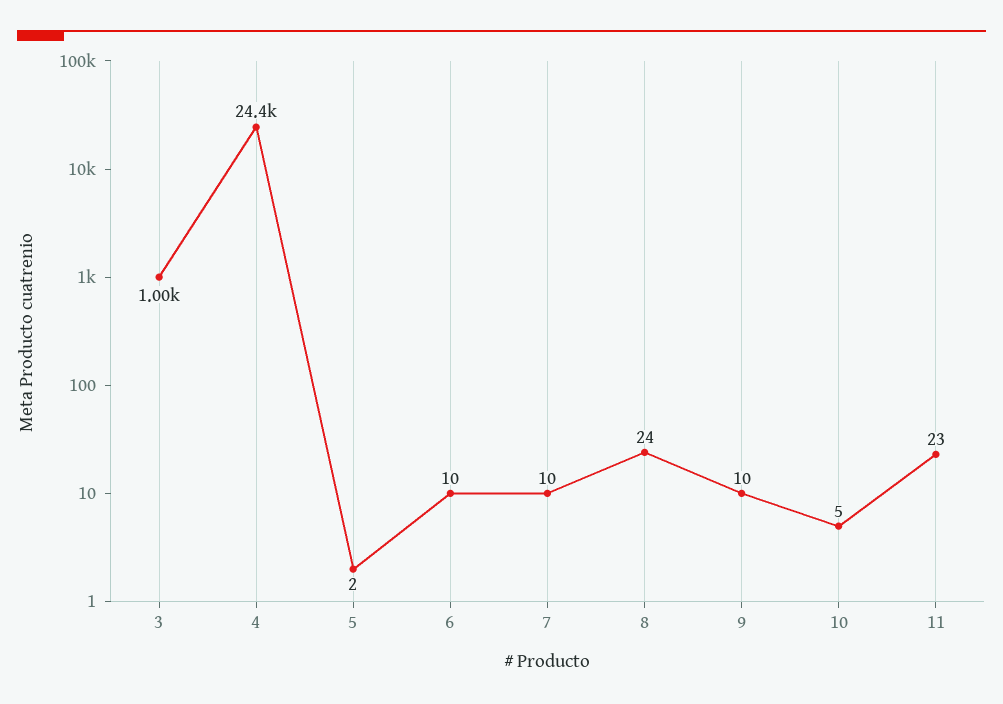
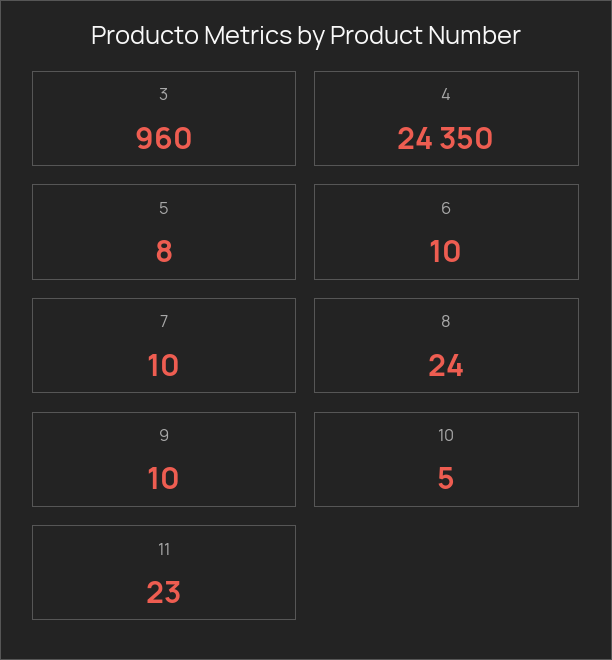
3: 1000 -> 960
5: 2 -> 8

